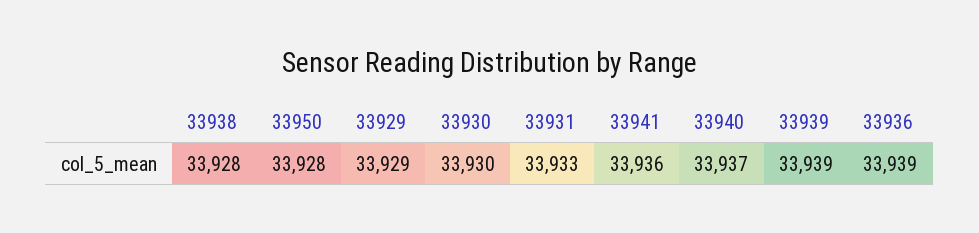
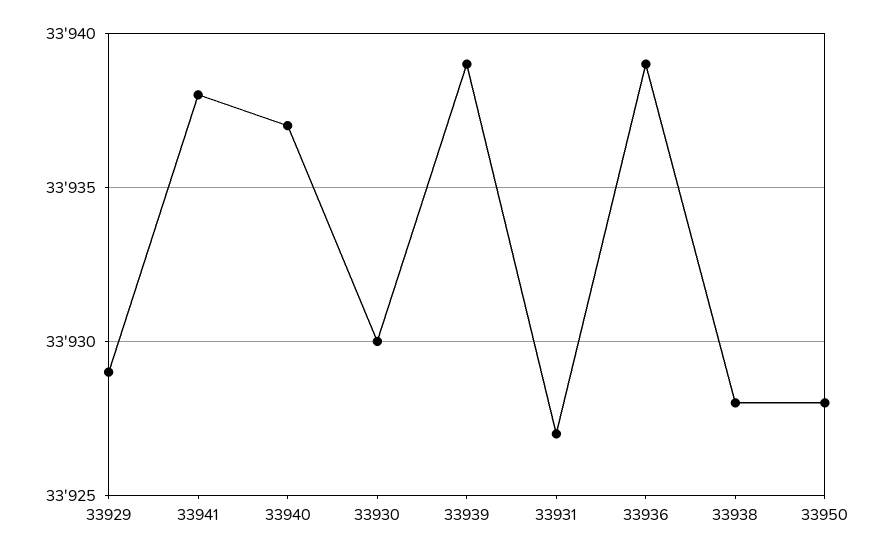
33931: 33933 -> 33927
33941: 33936 -> 33938

